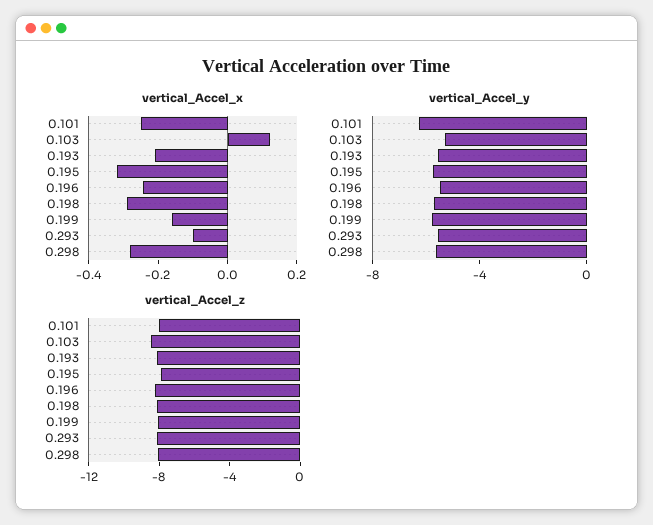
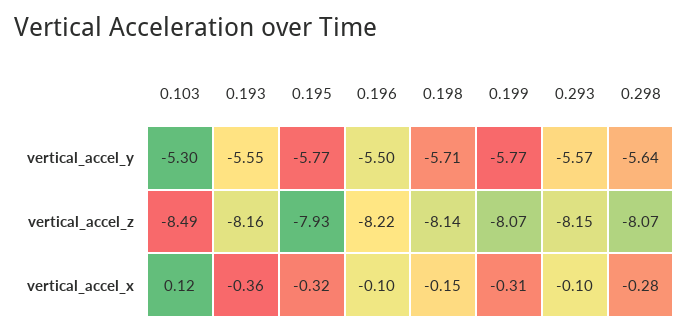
vertical_Accel_x, 0.101: -0.25 -> none
vertical_Accel_x, 0.193: -0.2 -> -0.36
vertical_Accel_x, 0.196: -0.25 -> -0.1
vertical_Accel_x, 0.198: -0.3 -> -0.15
vertical_Accel_x, 0.199: -0.15 -> -0.31
vertical_Accel_y, 0.101: -6 -> none
vertical_Accel_z, 0.101: -8 -> none

